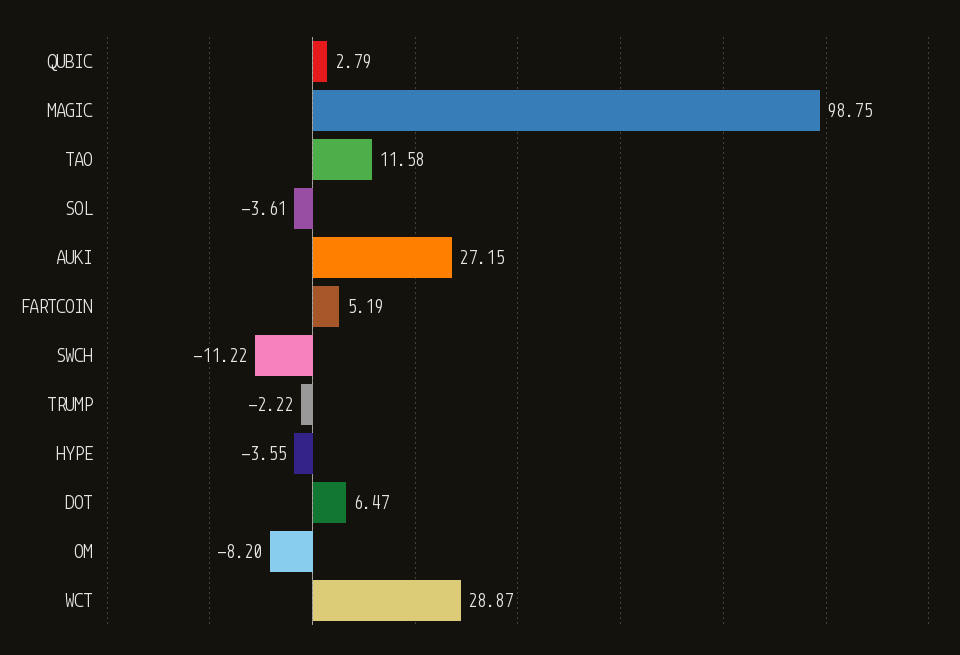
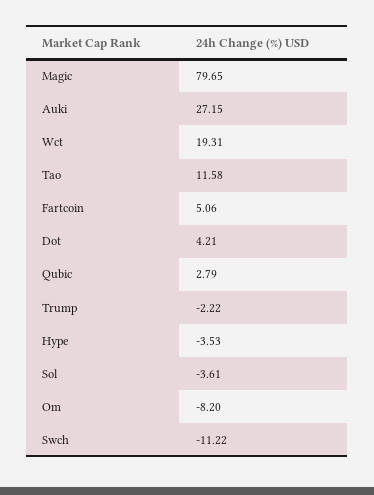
MAGIC: 98.75 -> 79.65
FARTCOIN: 5.19 -> 5.06
HYPE: -3.55 -> -3.53
DOT: 6.47 -> 4.21
WCT: 28.87 -> 19.31

